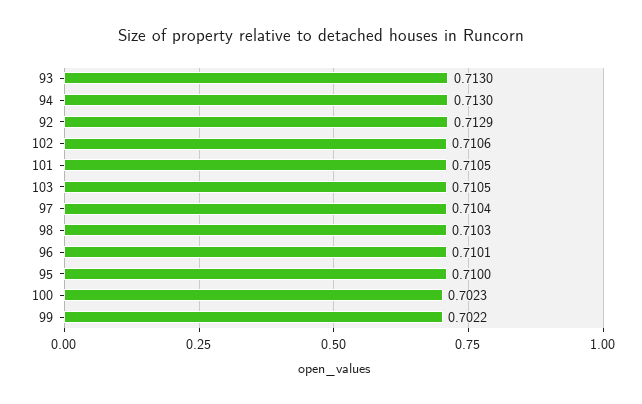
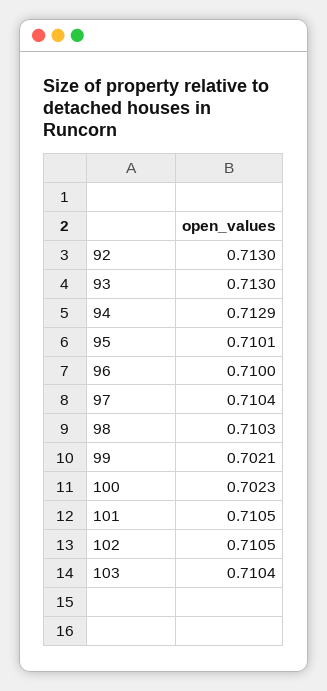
94: 0.713 -> 0.7129
92: 0.7129 -> 0.713
102: 0.7106 -> 0.7105
103: 0.7105 -> 0.7104
96: 0.7101 -> 0.71
95: 0.71 -> 0.7101
99: 0.7022 -> 0.7021

